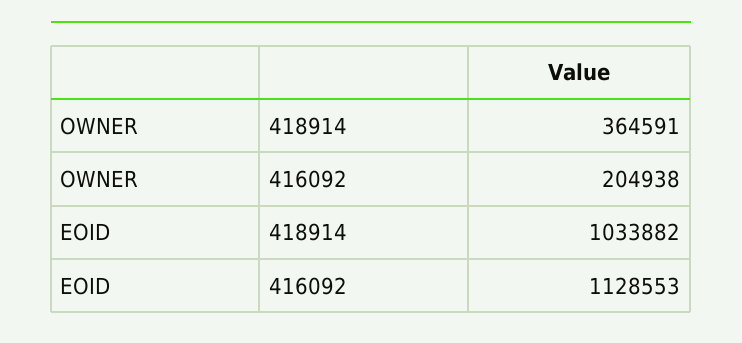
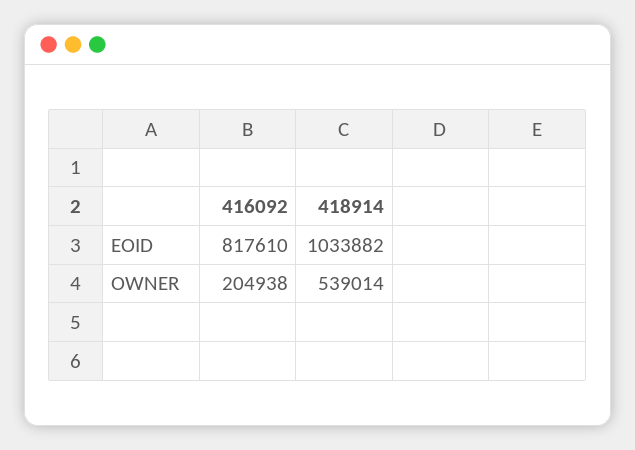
OWNER, 418914: 364591 -> 539014
EOID, 416092: 1128553 -> 817610

